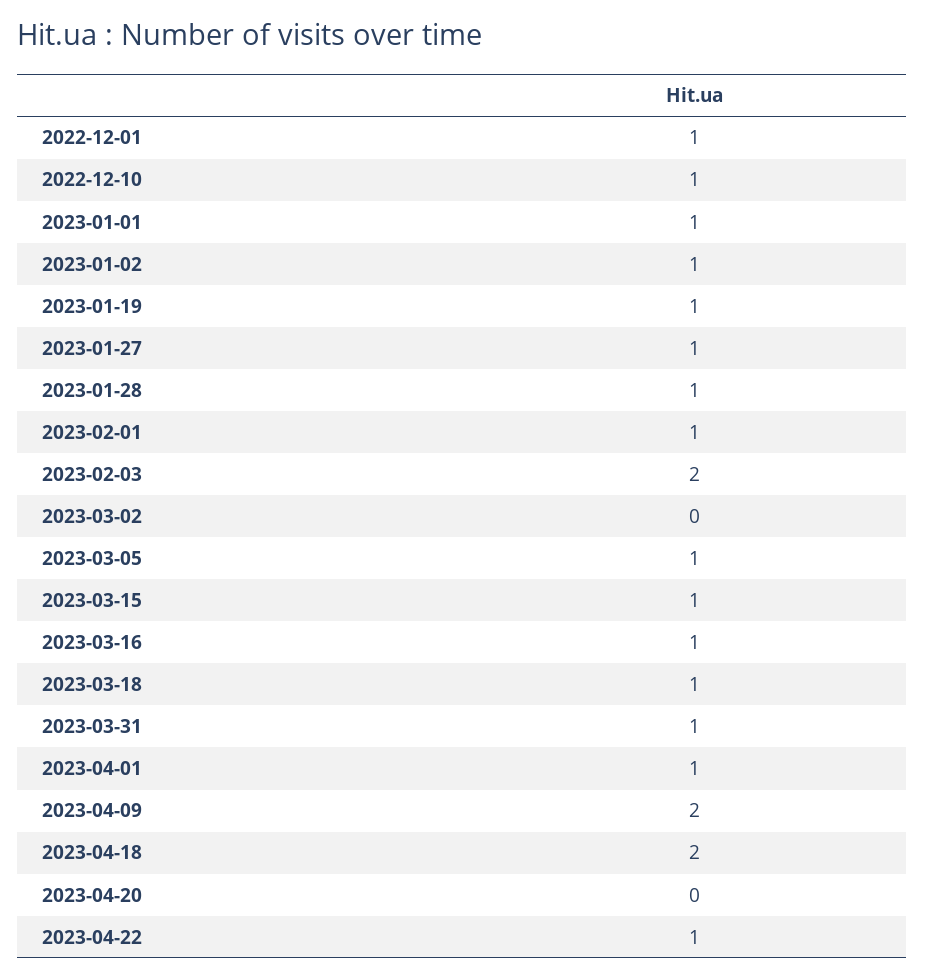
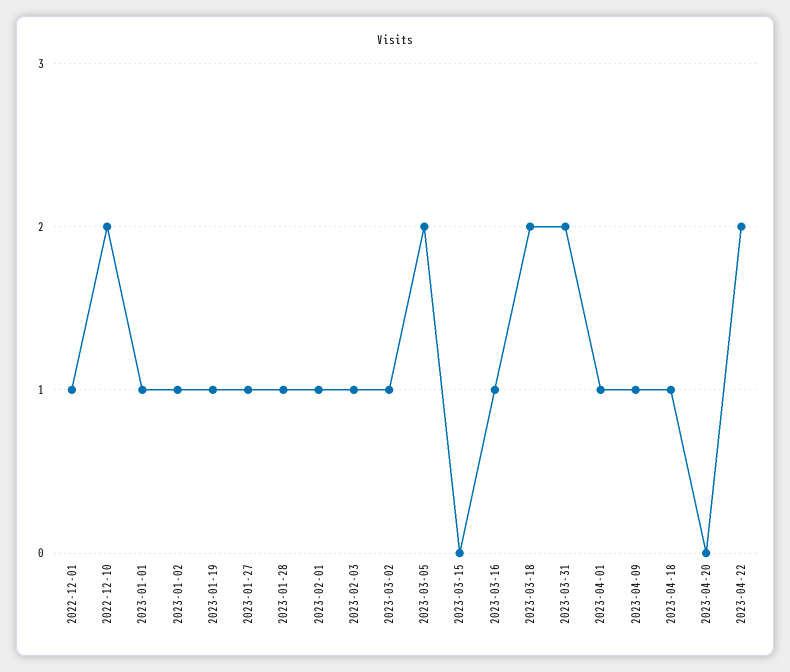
2022-12-10: 1 -> 2
2023-02-03: 2 -> 1
2023-03-02: 0 -> 1
2023-03-05: 1 -> 2
2023-03-15: 1 -> 0
2023-03-18: 1 -> 2
2023-03-31: 1 -> 2
2023-04-09: 2 -> 1
2023-04-18: 2 -> 1
2023-04-22: 1 -> 2

